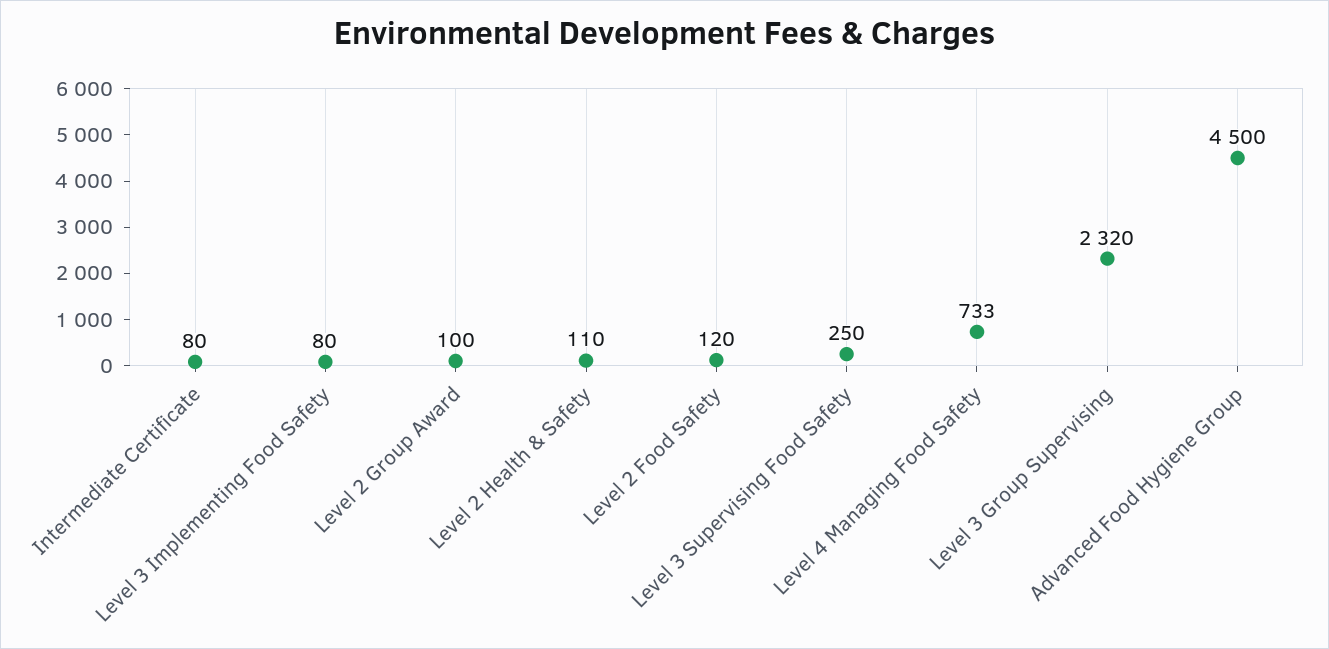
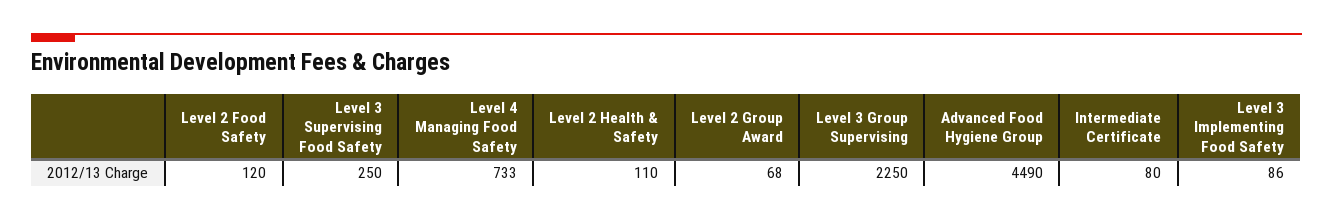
Level 3 Implementing Food Safety: 80 -> 86
Level 2 Group Award: 100 -> 68
Level 3 Group Supervising: 2320 -> 2250
Advanced Food Hygiene Group: 4500 -> 4490

